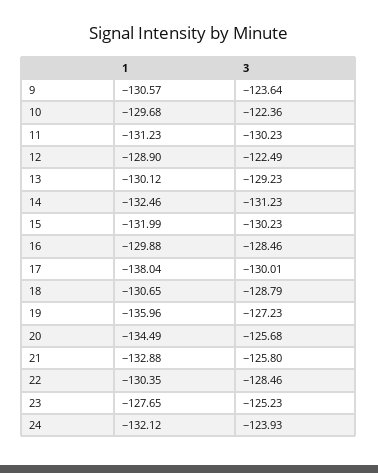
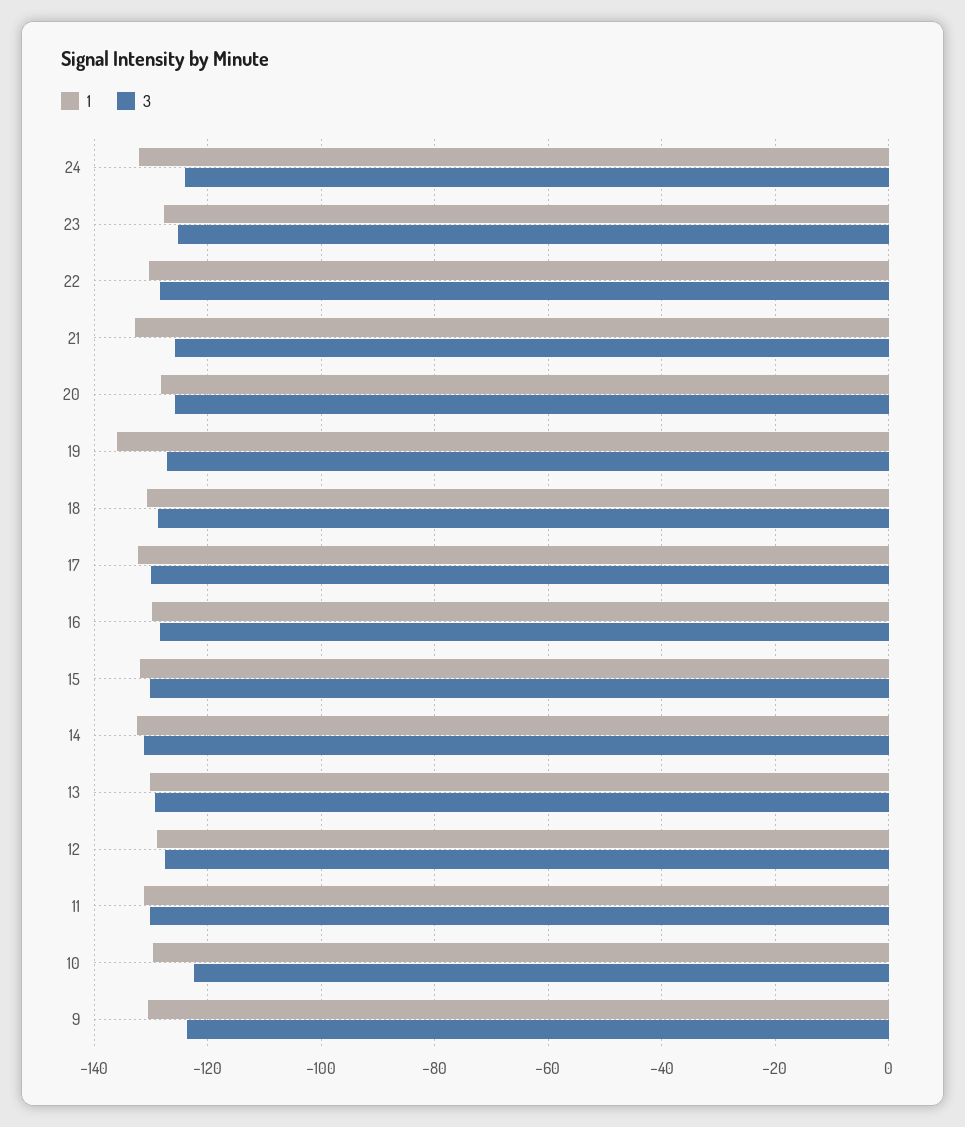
3, 12: -122.49 -> -128
1, 17: -138.04 -> -132
1, 20: -134.49 -> -128

